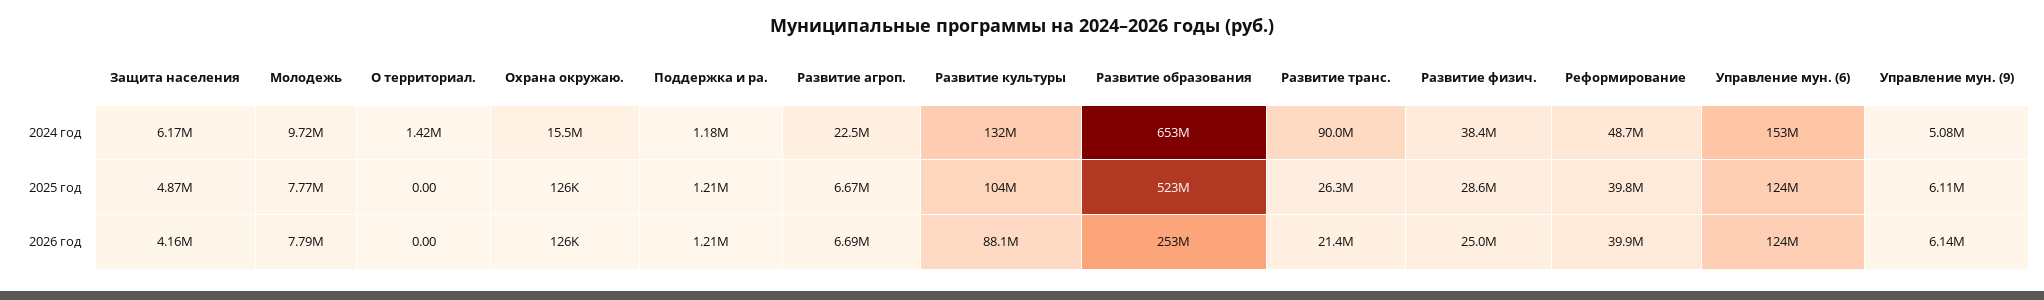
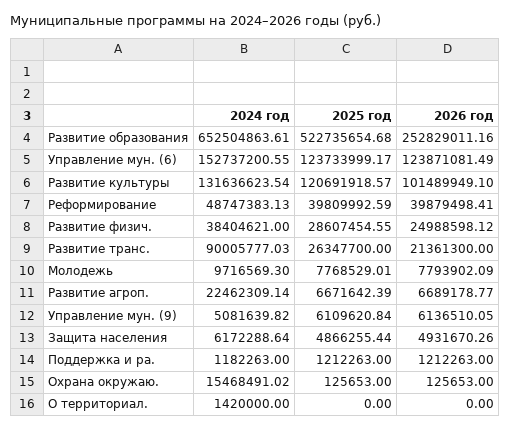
Развитие культуры, 2025 год: 104000000 -> 120691918.57
Защита населения, 2026 год: 4160000 -> 4931670.26
Развитие культуры, 2026 год: 88100000 -> 101489949.1

